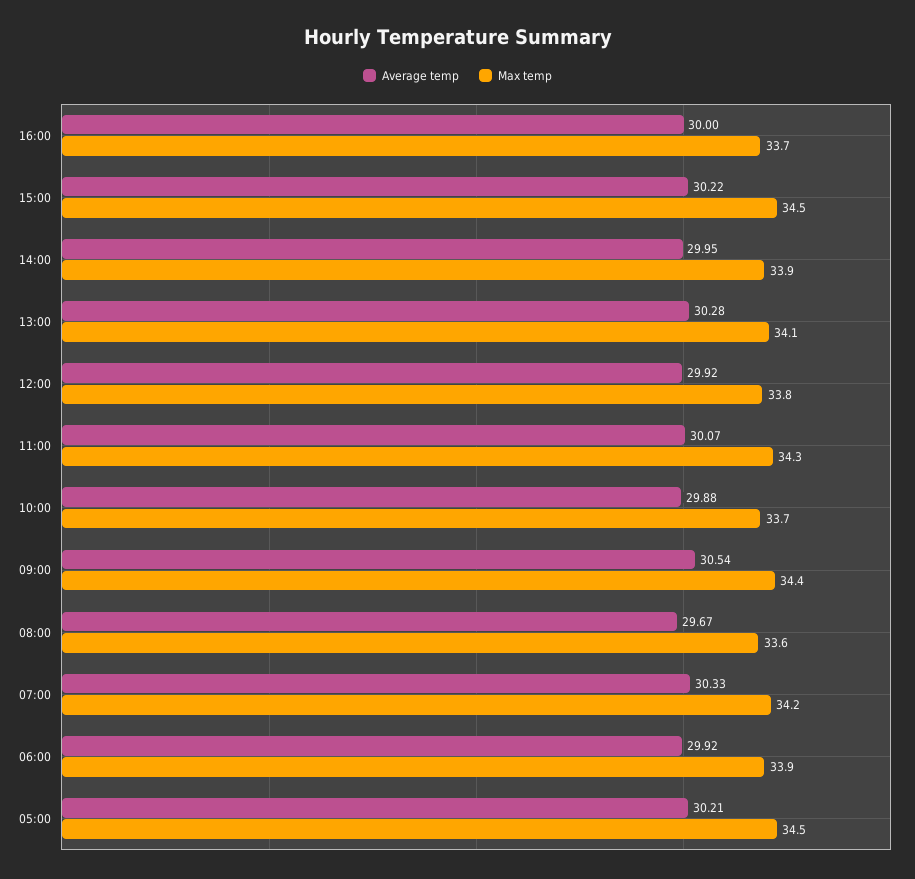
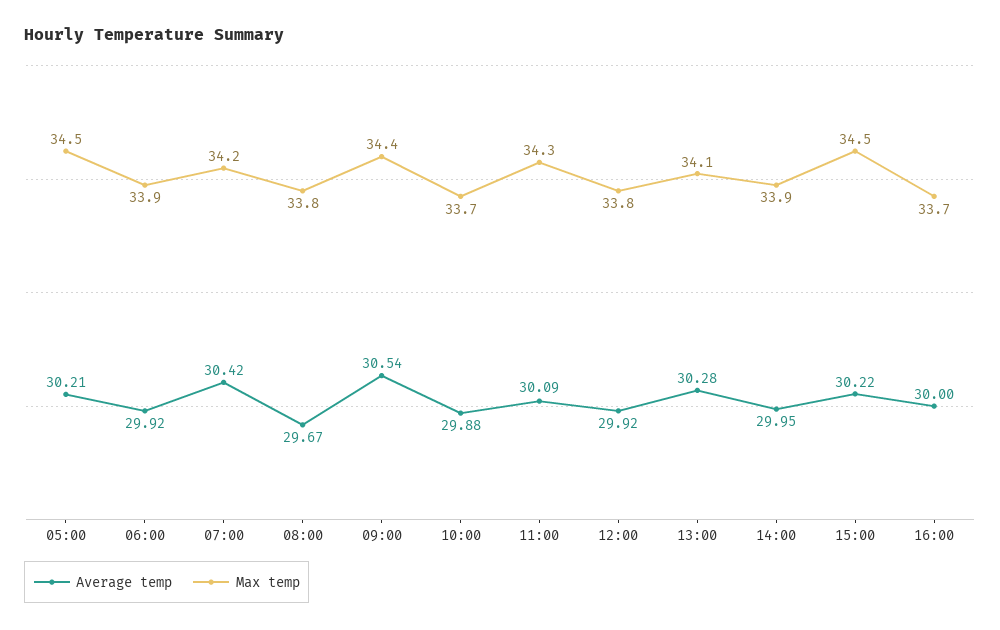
Average temp, 11:00: 30.07 -> 30.09
Max temp, 08:00: 33.6 -> 33.8
Average temp, 07:00: 30.33 -> 30.42

